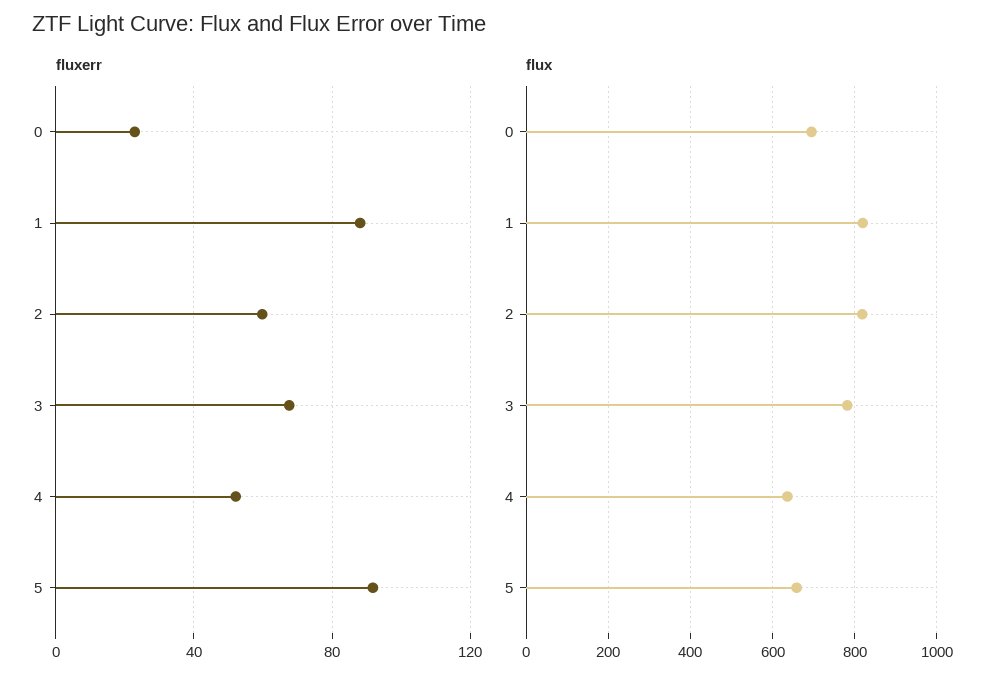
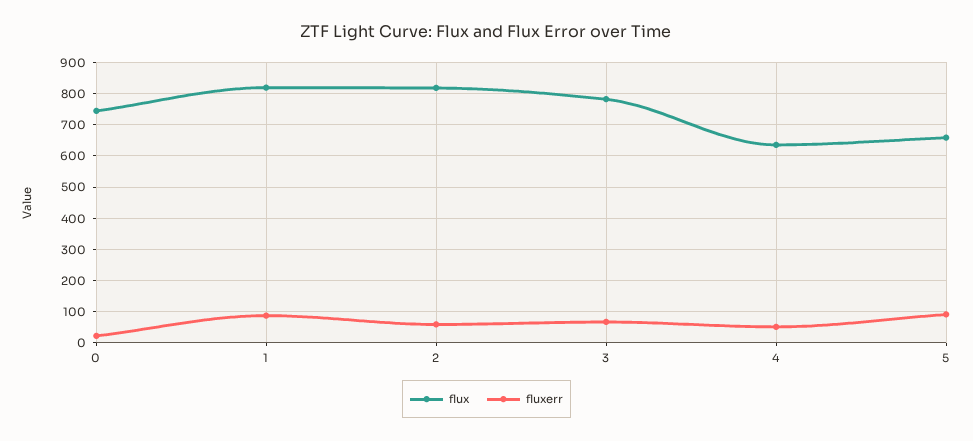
flux, 0: 700 -> 740

